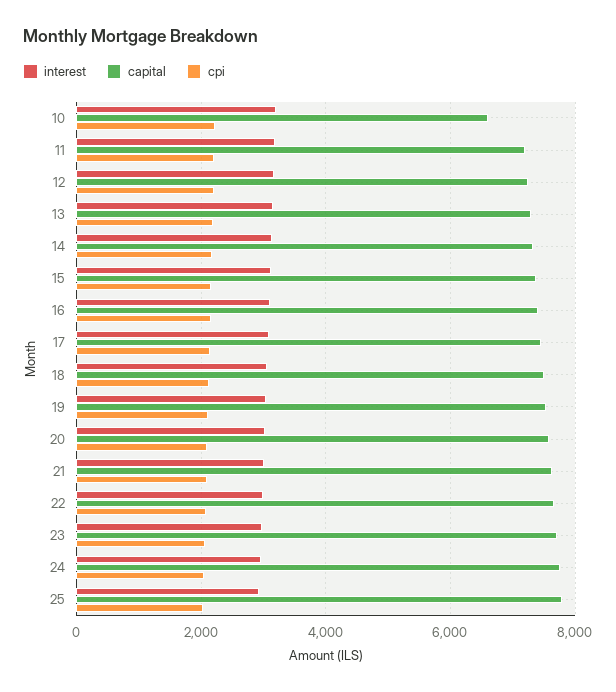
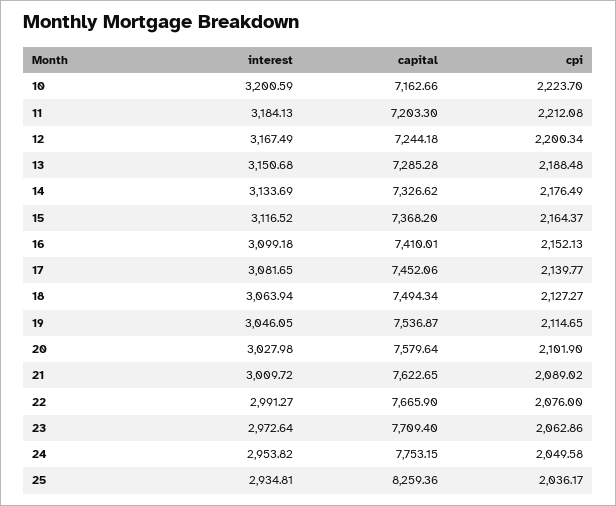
capital, 10: 6600 -> 7162.66
capital, 25: 7800 -> 8259.36

